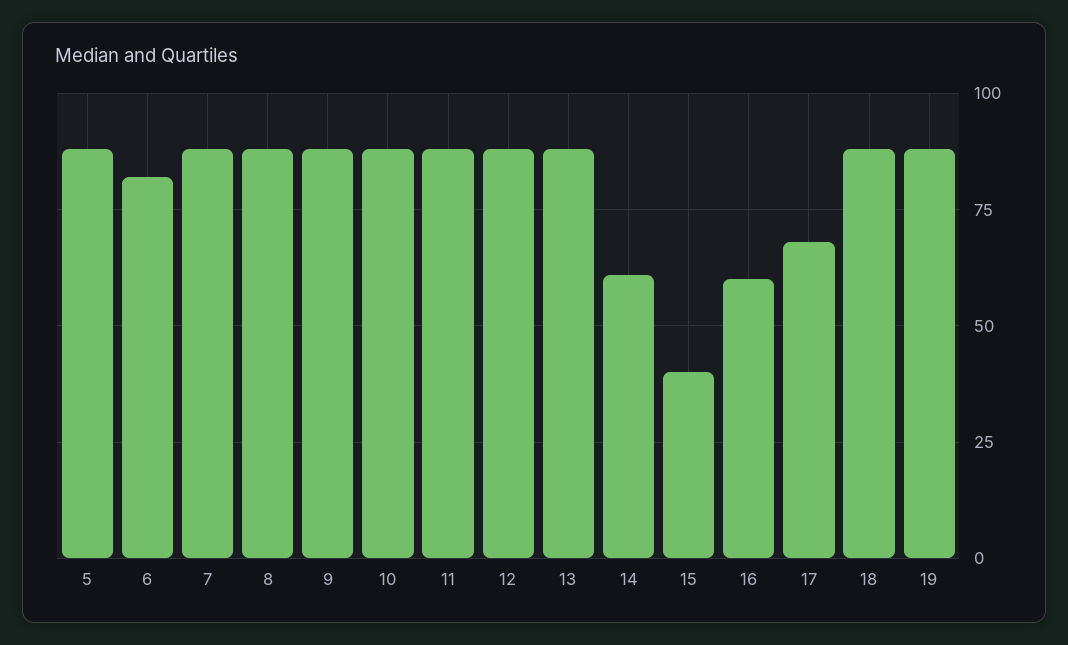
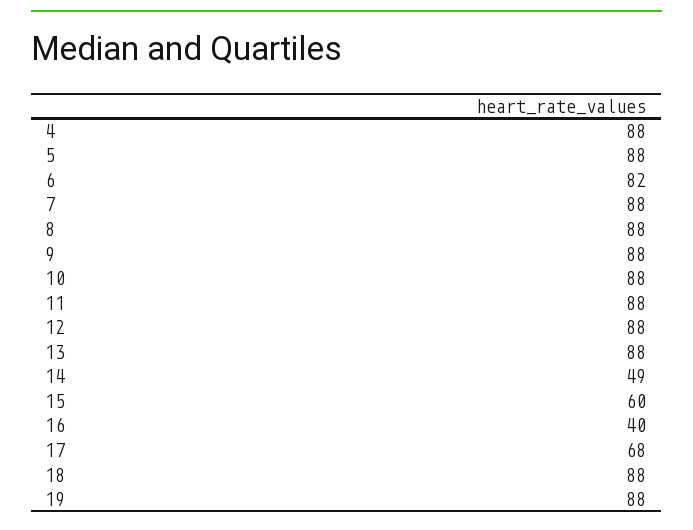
14: 60 -> 49
15: 40 -> 60
16: 60 -> 40
4: none -> 88

